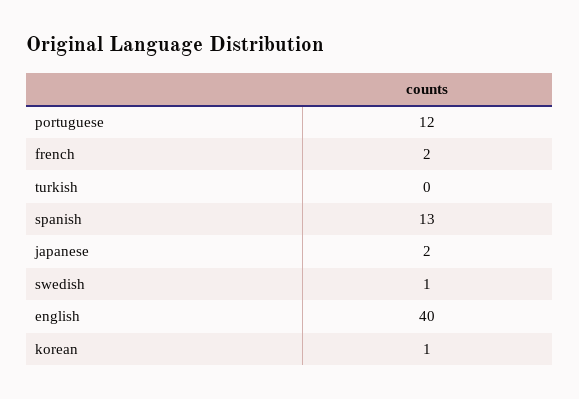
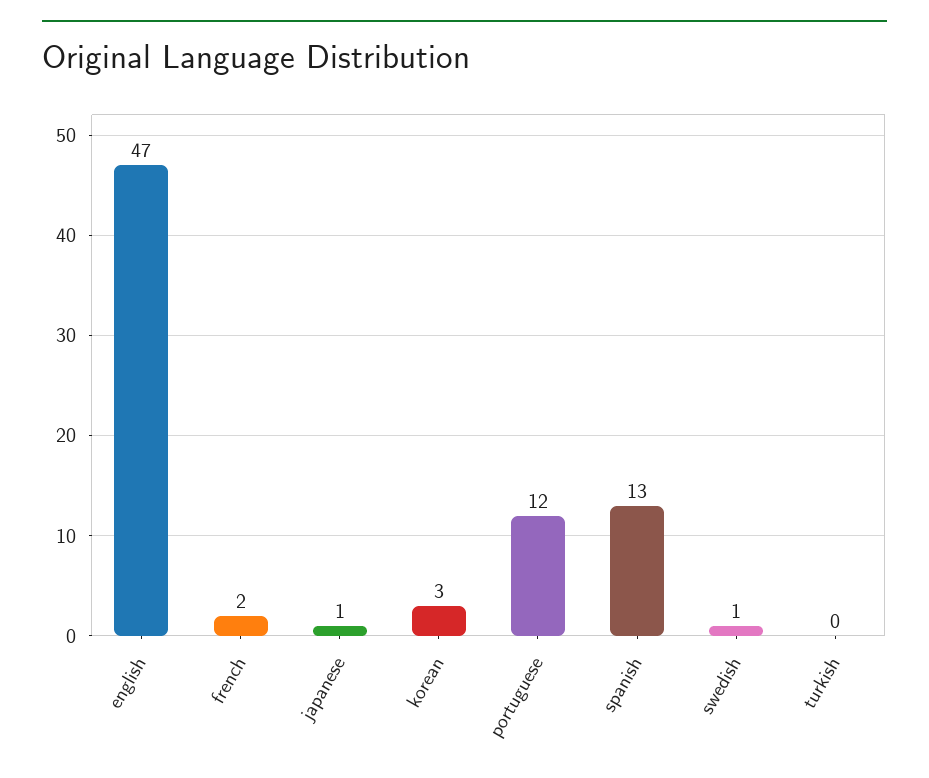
japanese: 2 -> 1
english: 40 -> 47
korean: 1 -> 3

